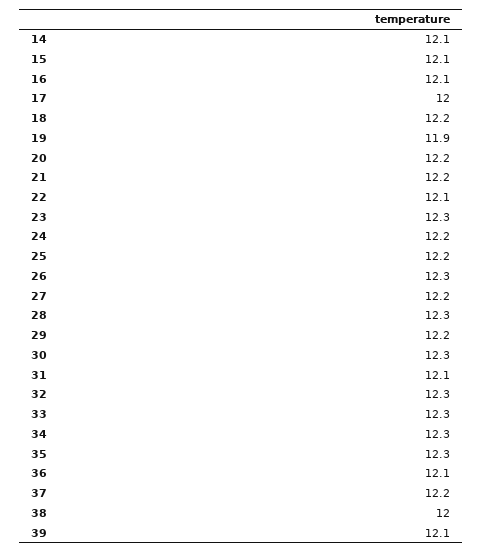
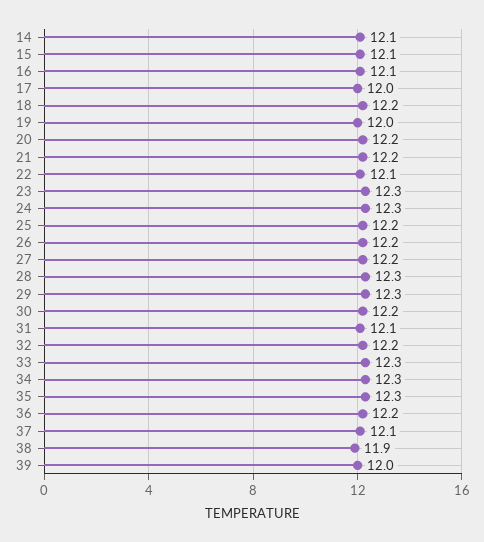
19: 11.9 -> 12
24: 12.2 -> 12.3
26: 12.3 -> 12.2
29: 12.2 -> 12.3
30: 12.3 -> 12.2
32: 12.3 -> 12.2
36: 12.1 -> 12.2
37: 12.2 -> 12.1
38: 12 -> 11.9
39: 12.1 -> 12

